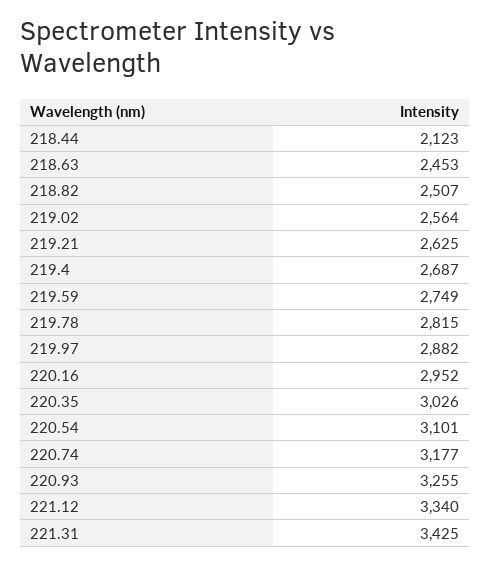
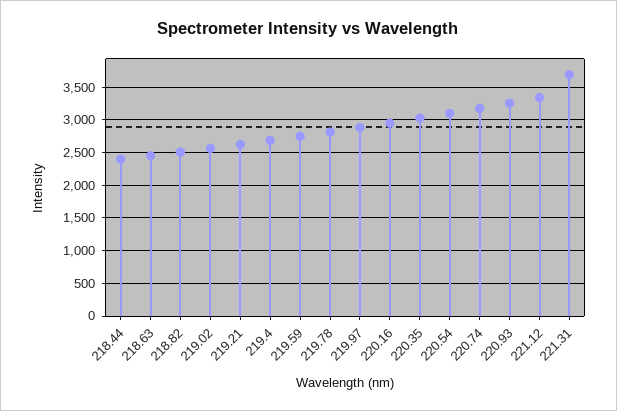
218.44: 2123 -> 2400
221.31: 3425 -> 3700

